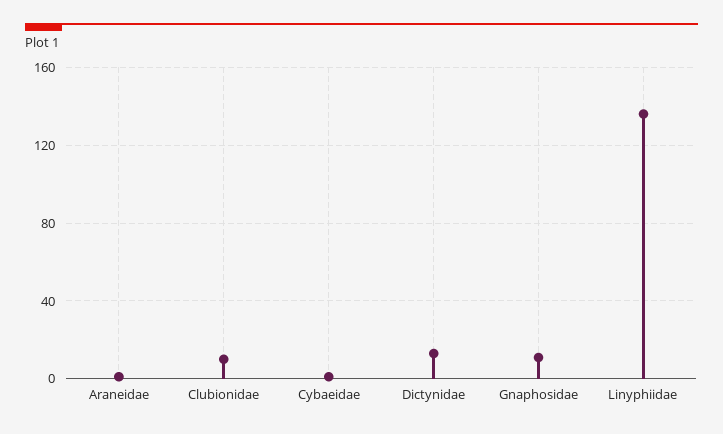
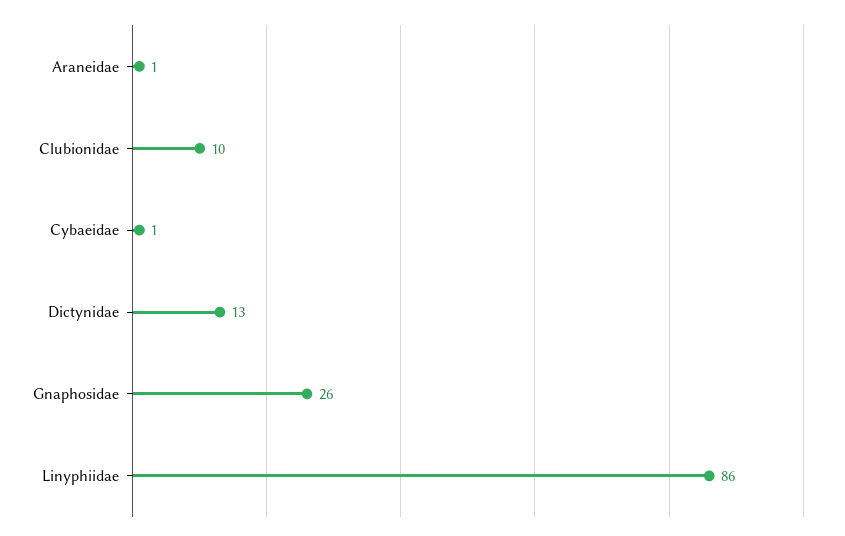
Gnaphosidae: 10 -> 26
Linyphiidae: 135 -> 86

